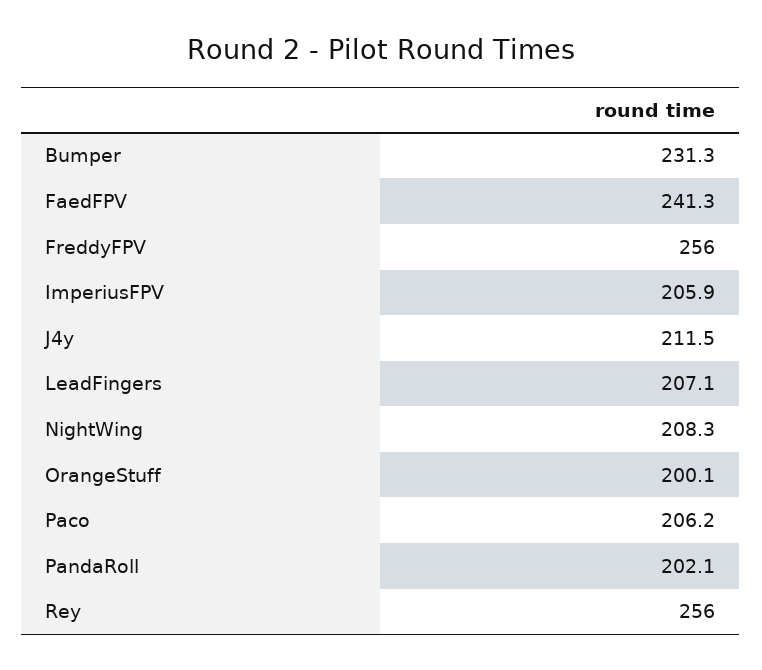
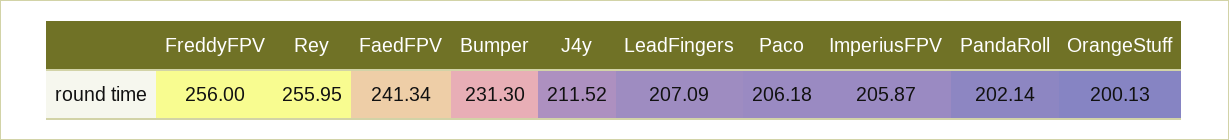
NightWing: 208.3 -> none

